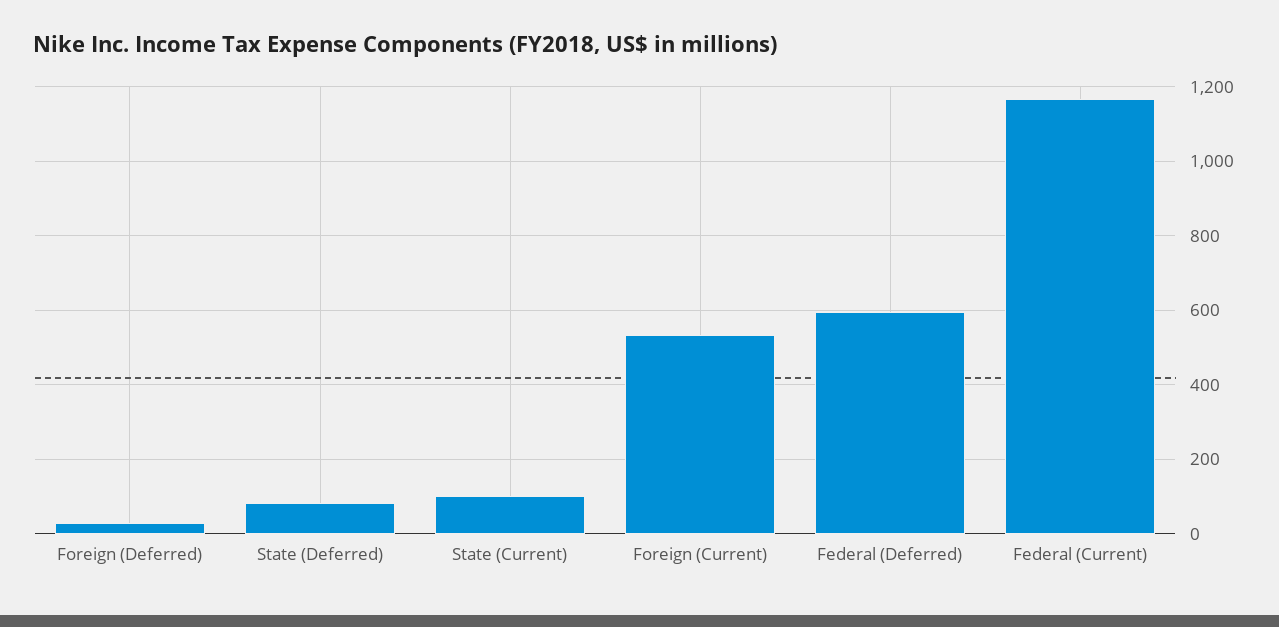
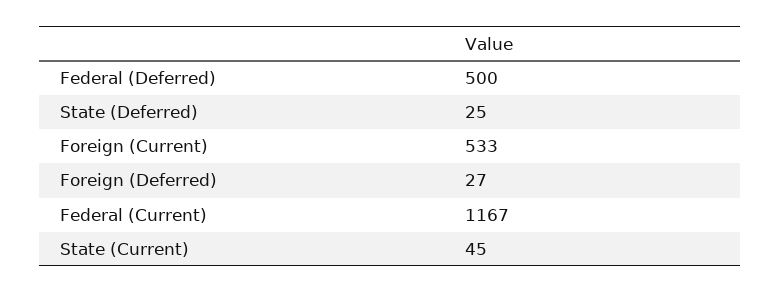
State (Deferred): 80 -> 25
State (Current): 100 -> 45
Federal (Deferred): 600 -> 500

